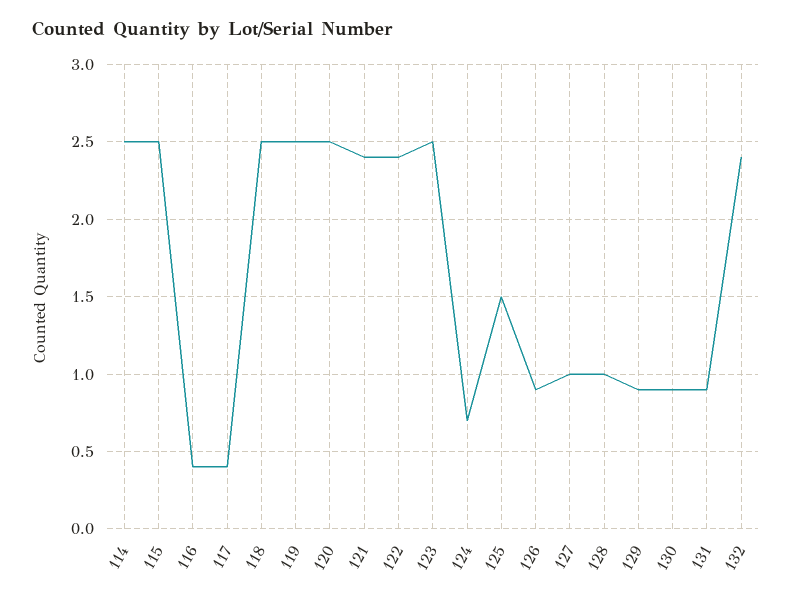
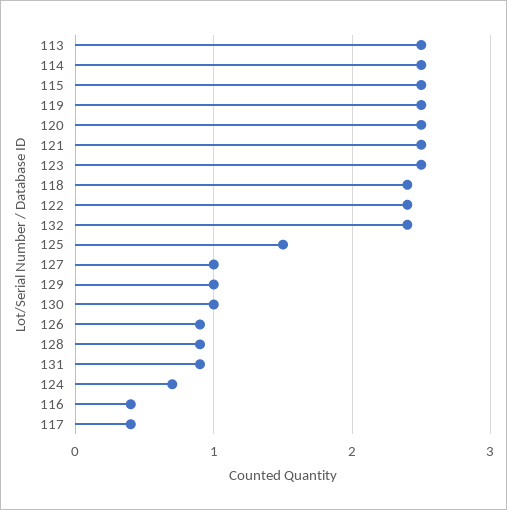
118: 2.5 -> 2.4
121: 2.4 -> 2.5
128: 1 -> 0.9
129: 0.9 -> 1
130: 0.9 -> 1
113: none -> 2.5

